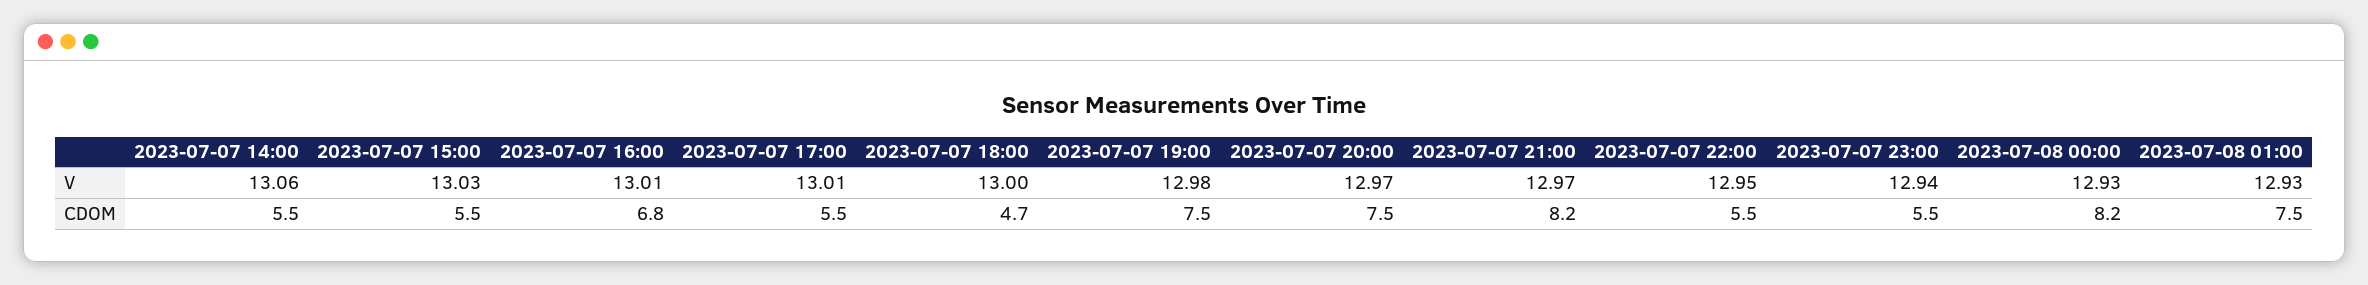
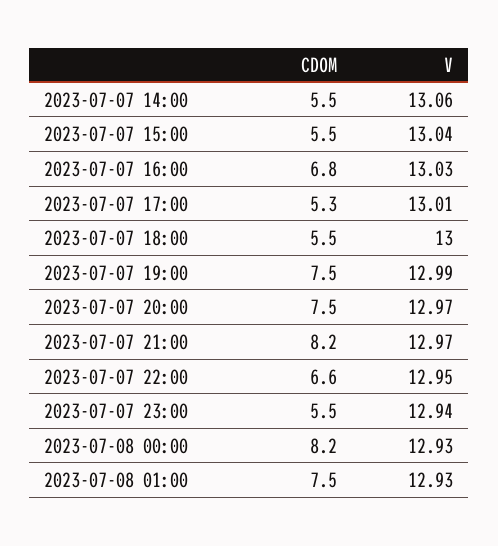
2023-07-07 15:00, V: 13.03 -> 13.04
2023-07-07 16:00, V: 13.01 -> 13.03
2023-07-07 19:00, V: 12.98 -> 12.99
2023-07-07 17:00, CDOM: 5.5 -> 5.3
2023-07-07 18:00, CDOM: 4.7 -> 5.5
2023-07-07 22:00, CDOM: 5.5 -> 6.6

